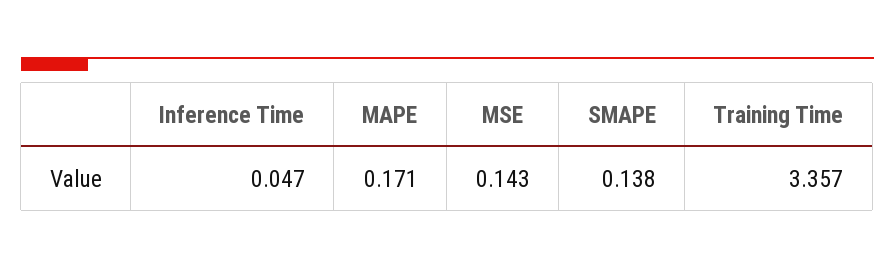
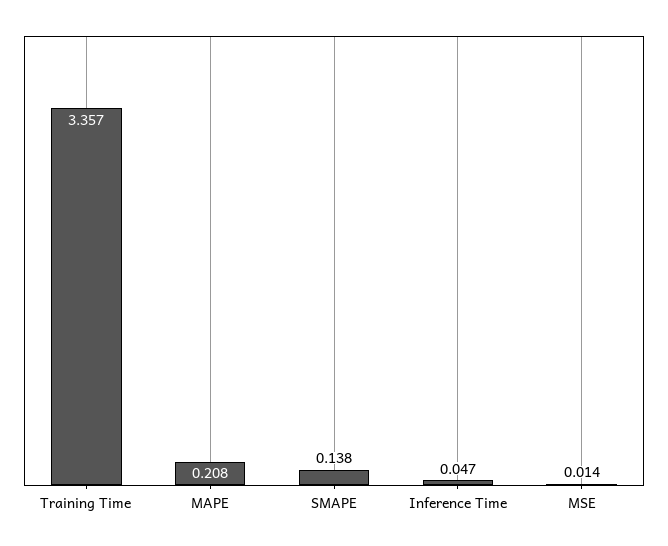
MAPE: 0.171 -> 0.208
MSE: 0.143 -> 0.014

